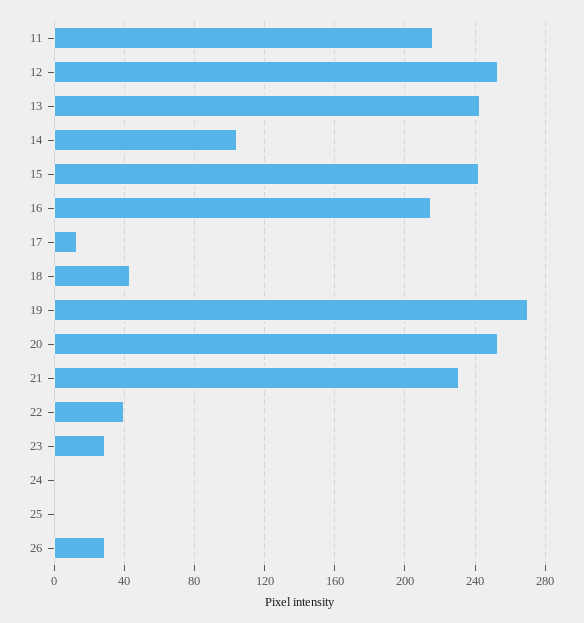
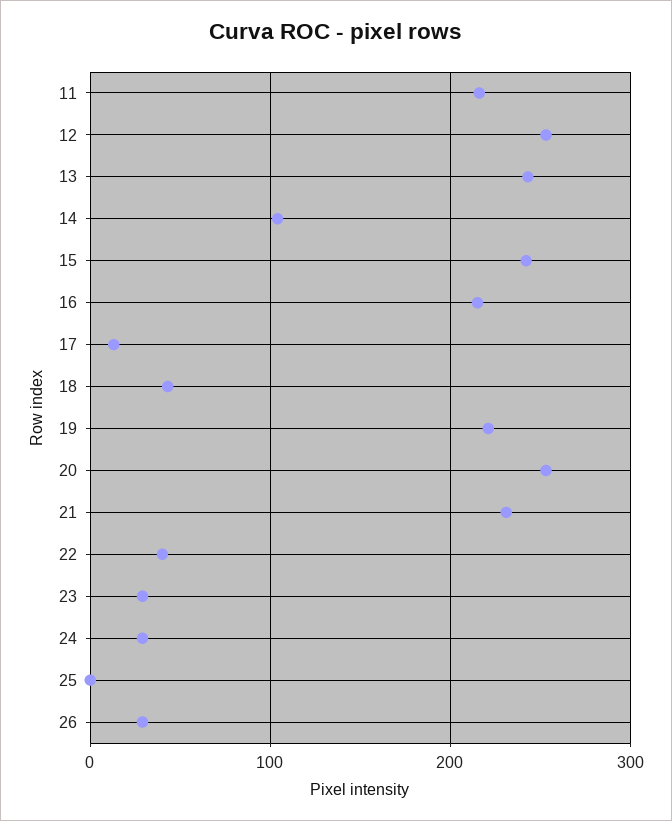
19: 270 -> 220
24: 0 -> 30

